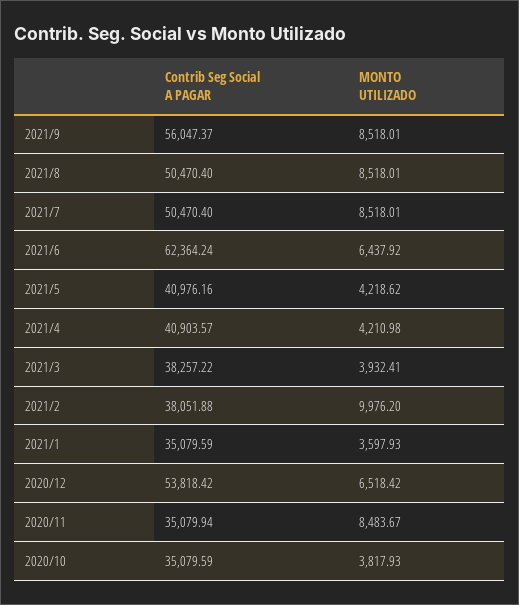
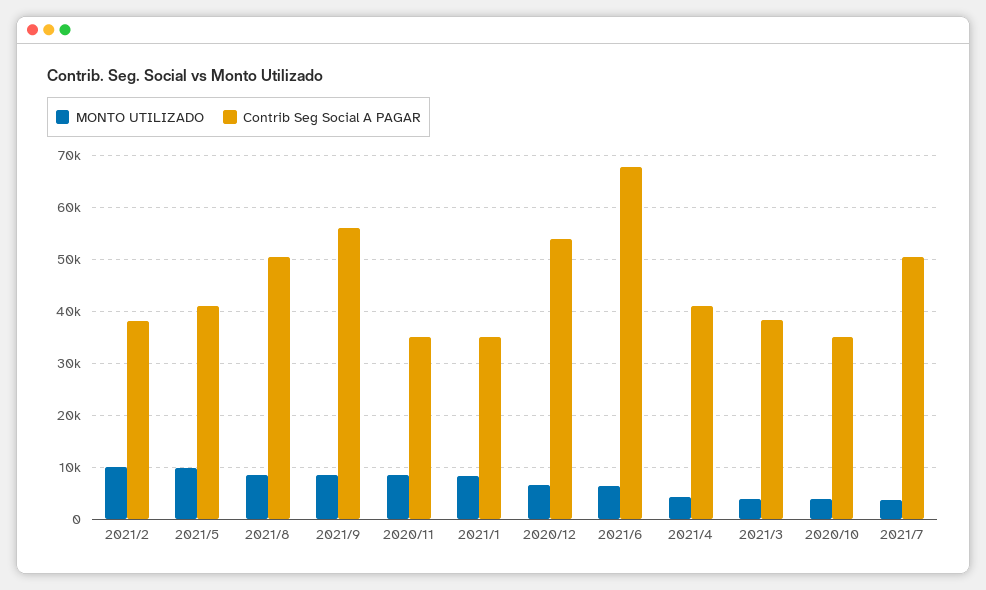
MONTO UTILIZADO, 2021/7: 8518.01 -> 4000
Contrib Seg Social A PAGAR, 2021/6: 62364.24 -> 68000
MONTO UTILIZADO, 2021/5: 4218.62 -> 10000
MONTO UTILIZADO, 2021/1: 3597.93 -> 8000

